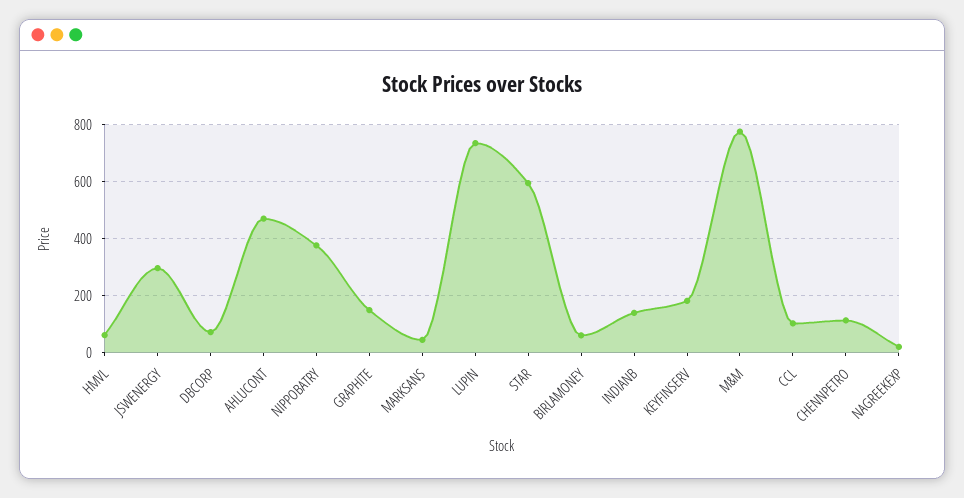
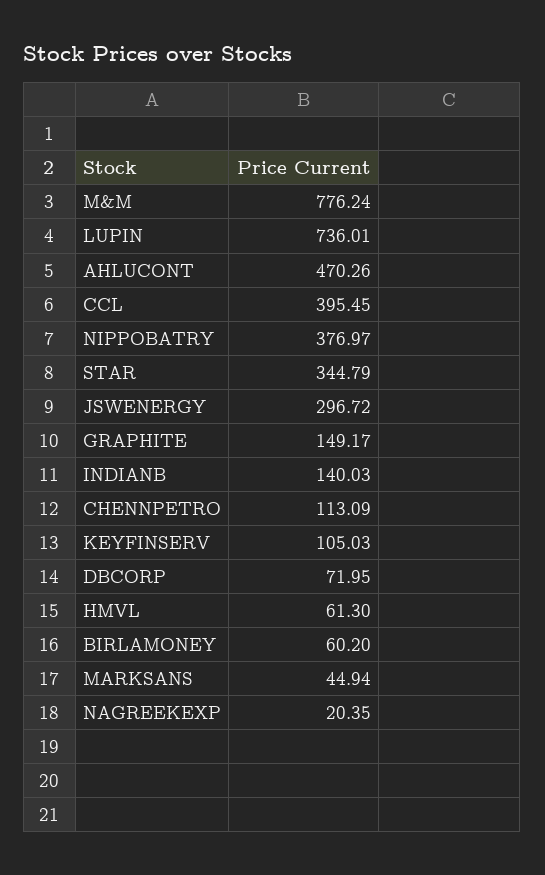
STAR: 600 -> 344.79
KEYFINSERV: 175 -> 105.03
CCL: 100 -> 395.45

